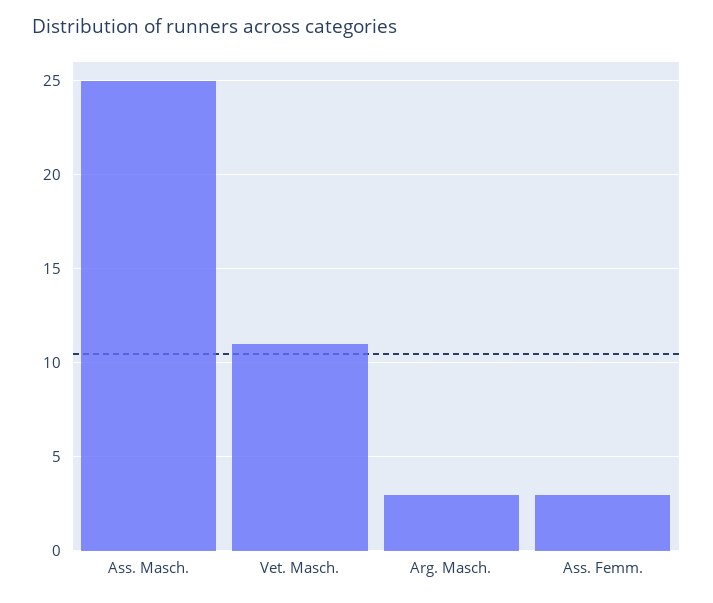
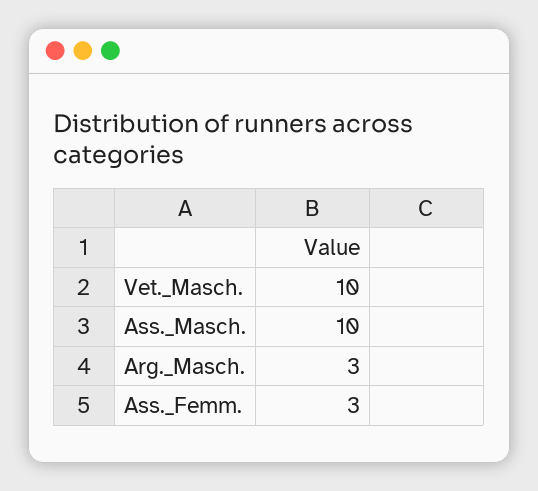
Ass. Masch.: 25 -> 10
Vet. Masch.: 11 -> 10

